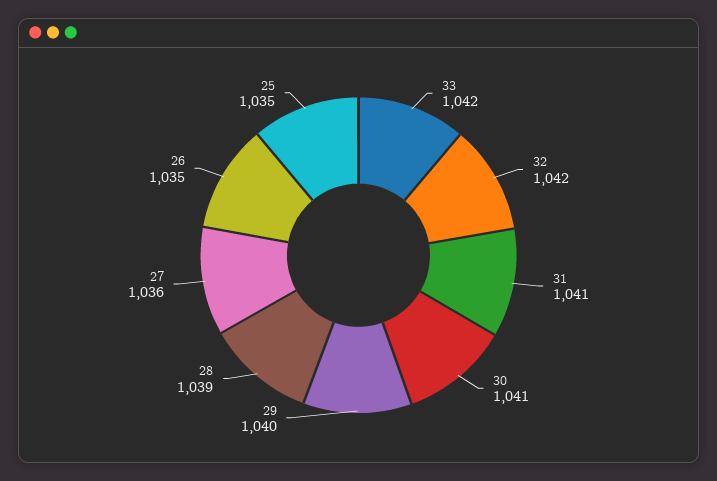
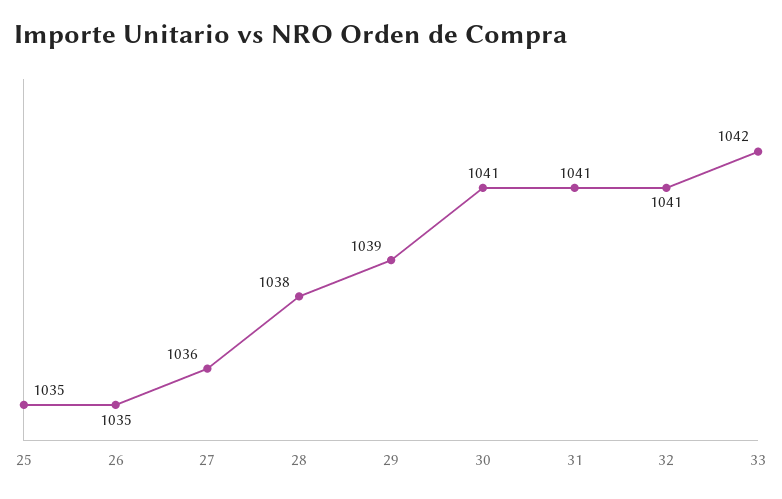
32: 1042 -> 1041
29: 1040 -> 1039
28: 1039 -> 1038

